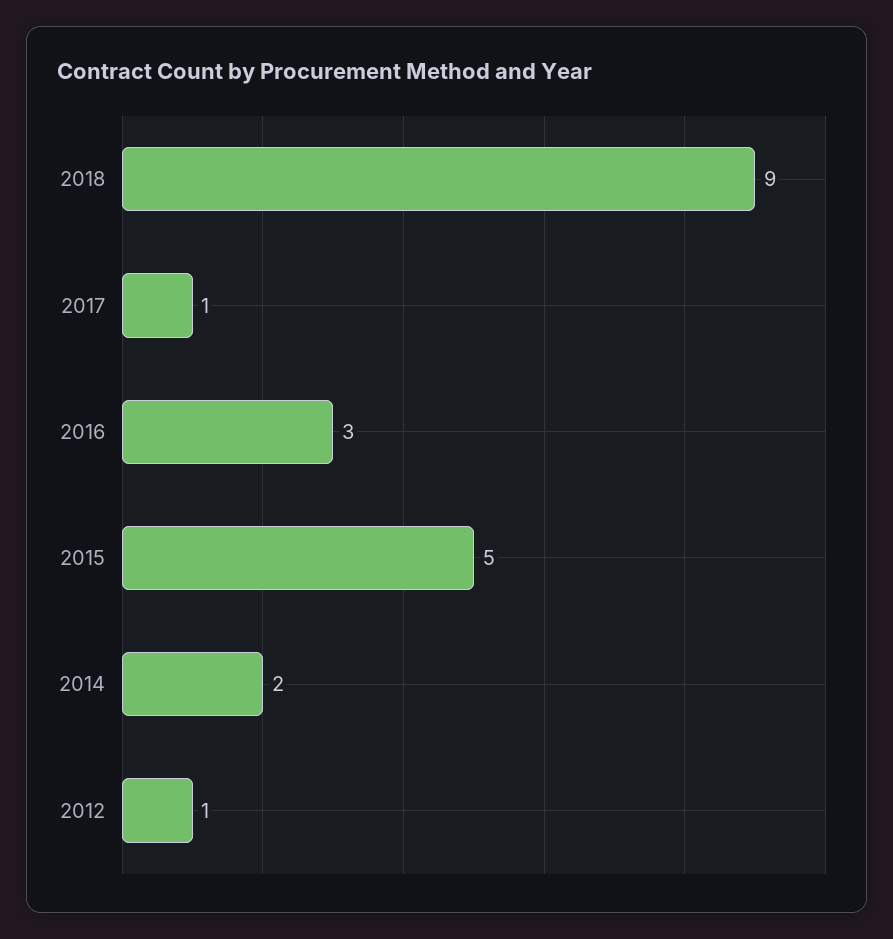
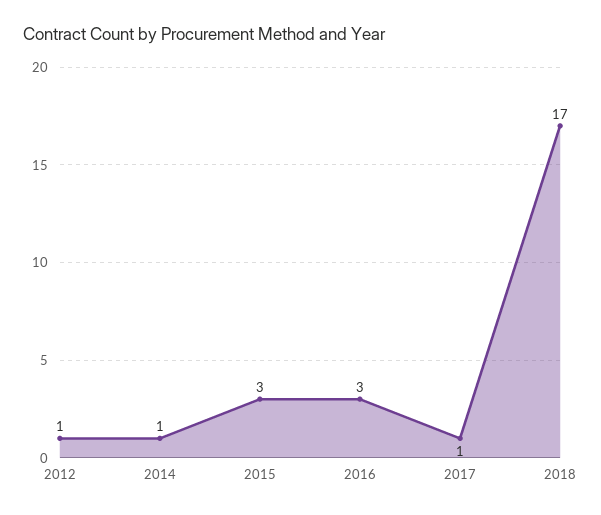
2018: 9 -> 17
2015: 5 -> 3
2014: 2 -> 1

